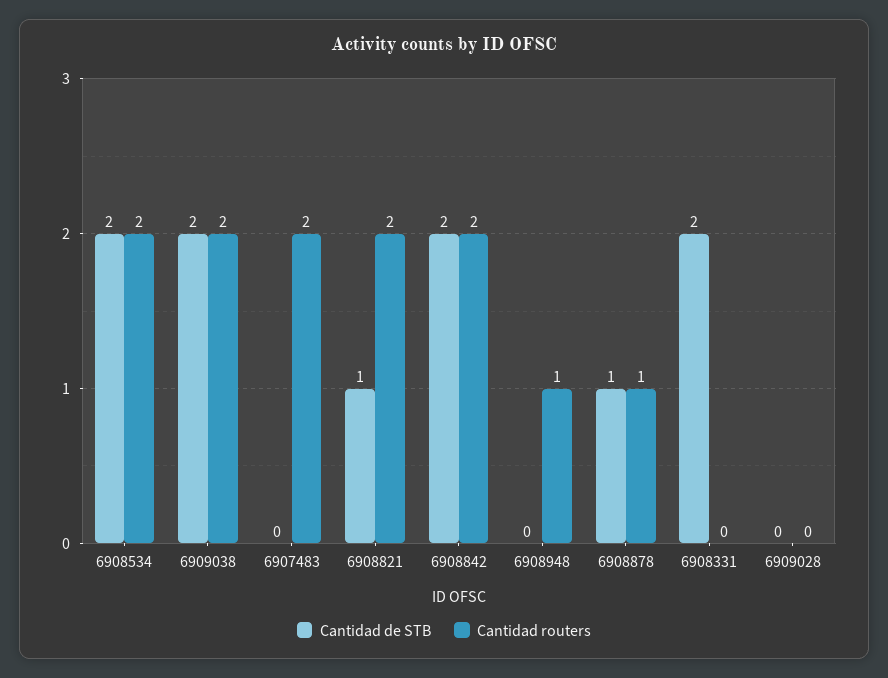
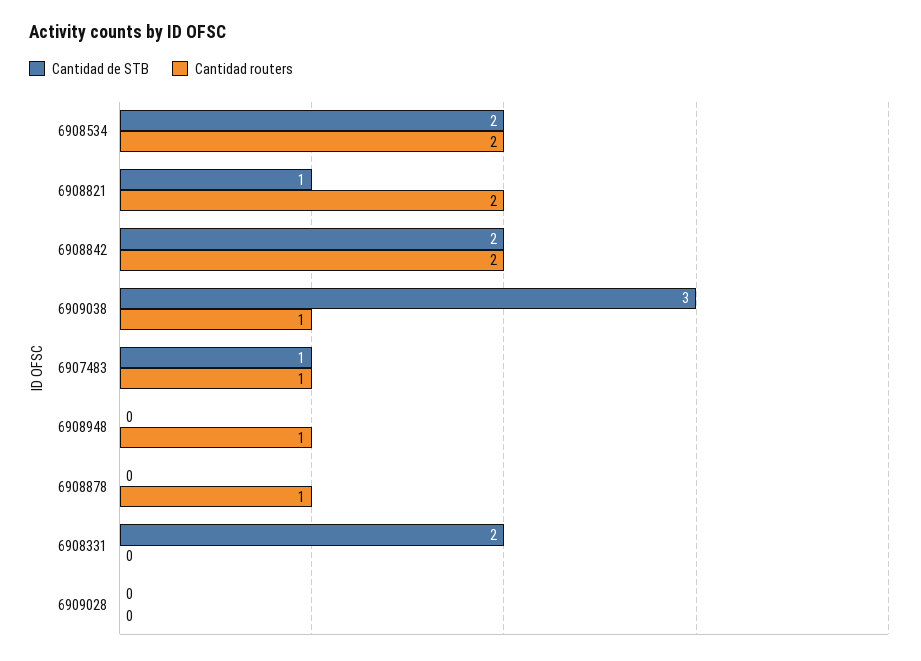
Cantidad de STB, 6909038: 2 -> 3
Cantidad routers, 6909038: 2 -> 1
Cantidad de STB, 6907483: 0 -> 1
Cantidad routers, 6907483: 2 -> 1
Cantidad de STB, 6908878: 1 -> 0

